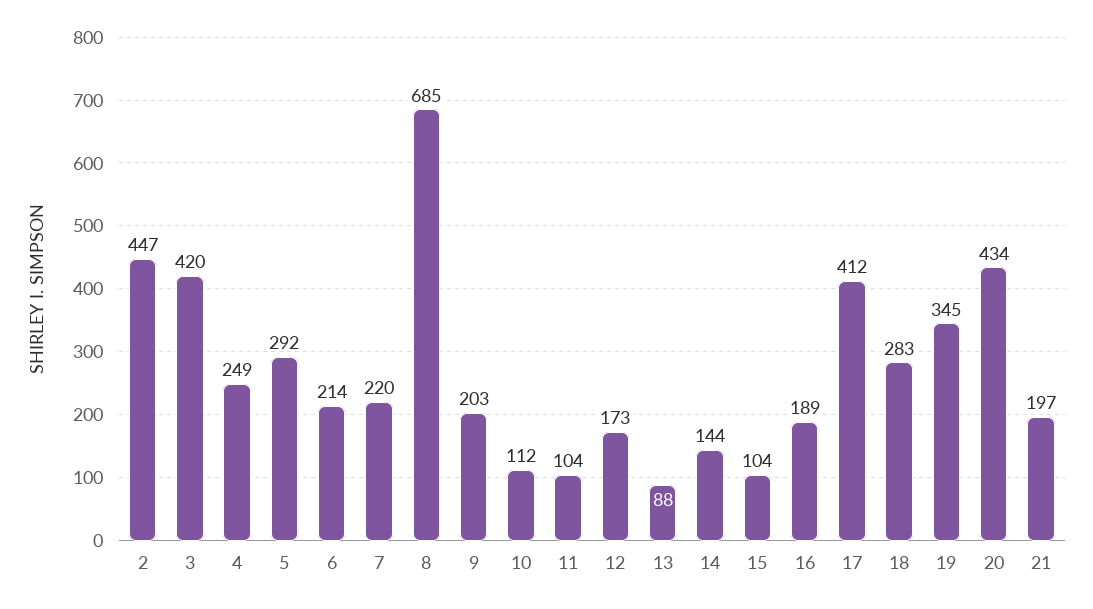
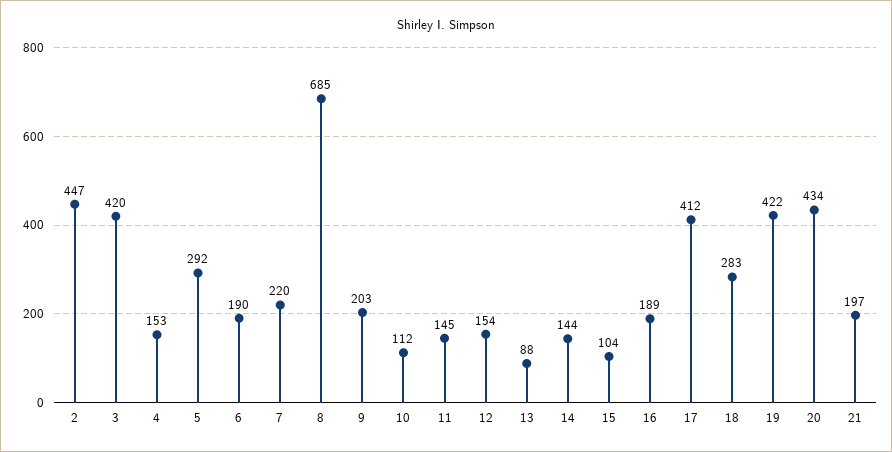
4: 249 -> 153
6: 214 -> 190
11: 104 -> 145
12: 173 -> 154
19: 345 -> 422

